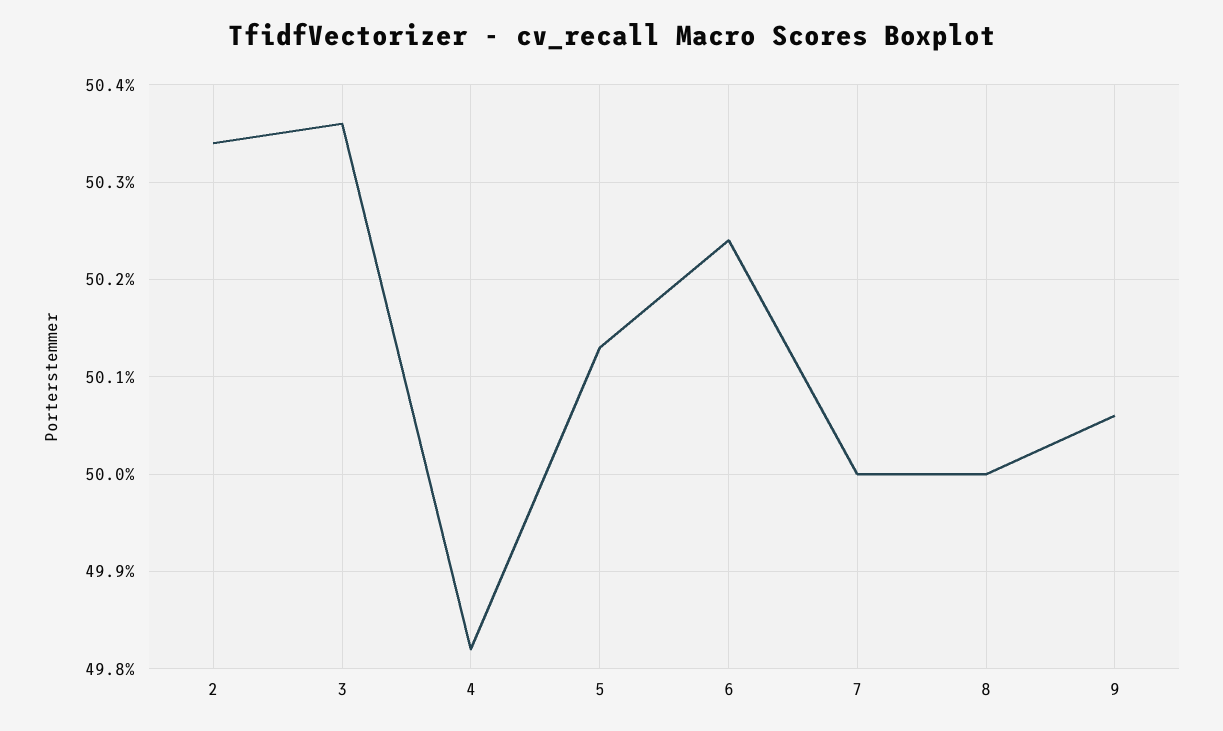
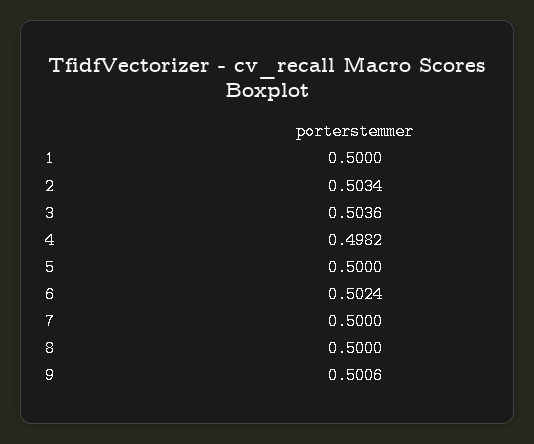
5: 0.5013 -> 0.5
1: none -> 0.5

